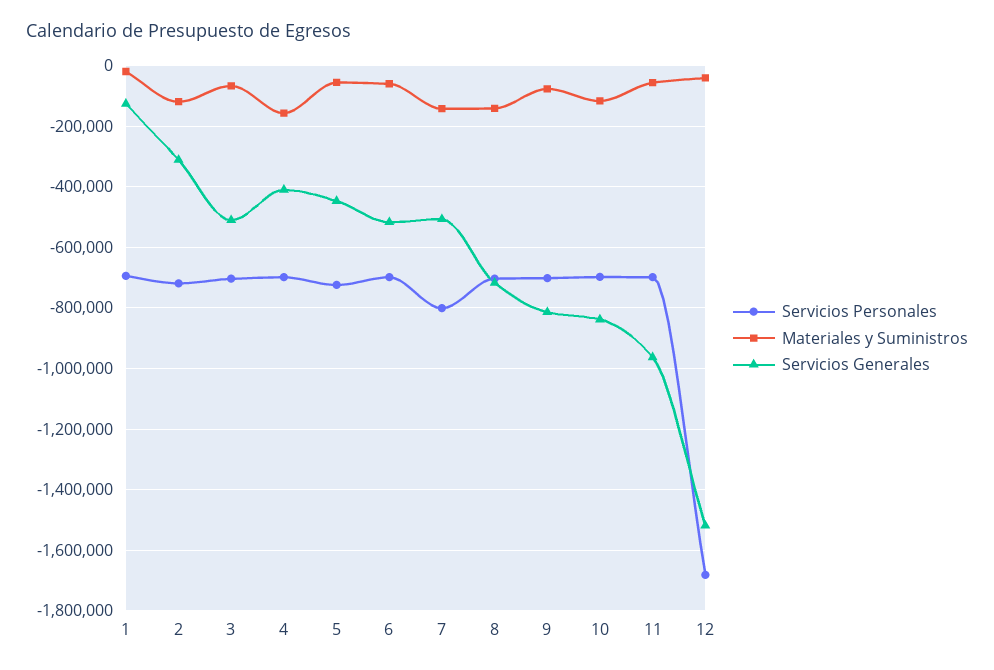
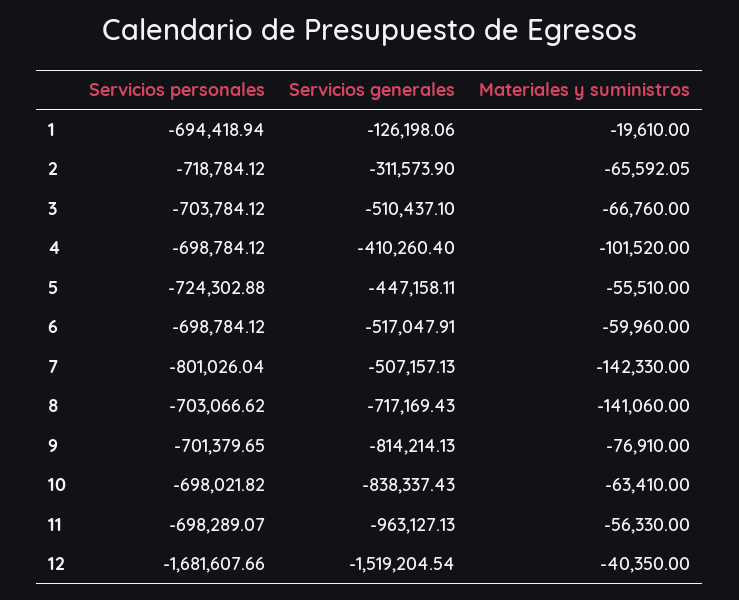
Materiales y Suministros, 2: -120000 -> -65592.05
Materiales y Suministros, 4: -160000 -> -101520
Materiales y Suministros, 10: -120000 -> -63410

